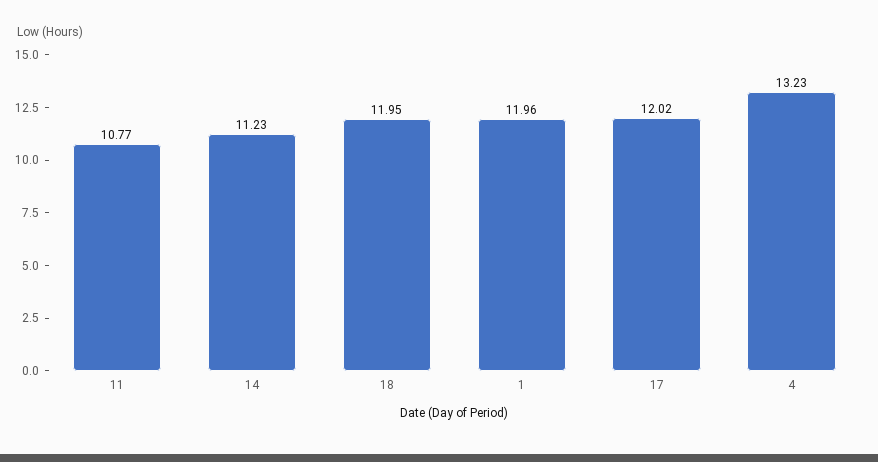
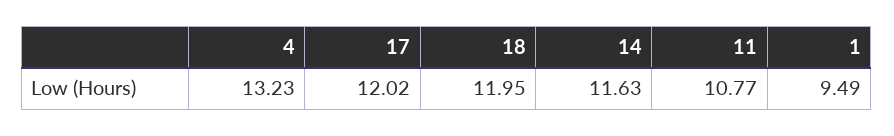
14: 11.23 -> 11.63
1: 11.96 -> 9.49

